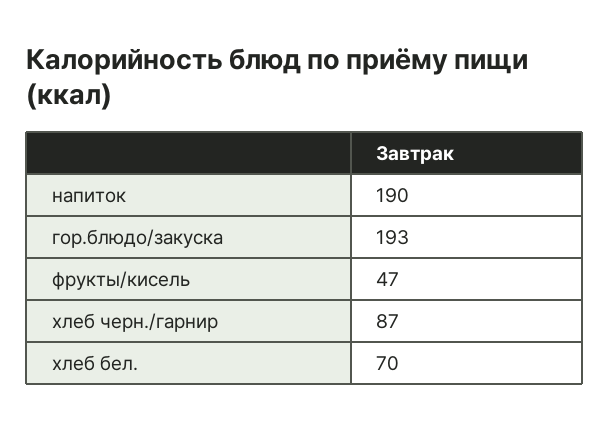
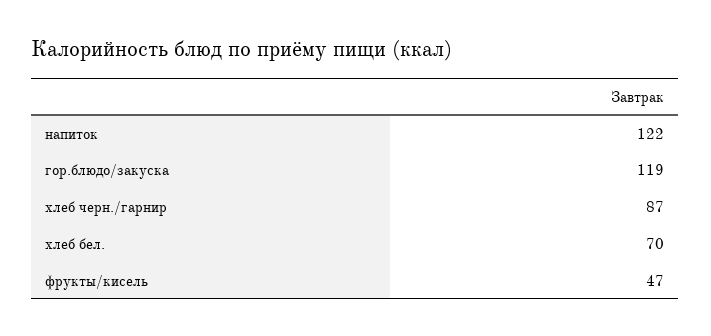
напиток: 190 -> 122
гор.блюдо/закуска: 193 -> 119

